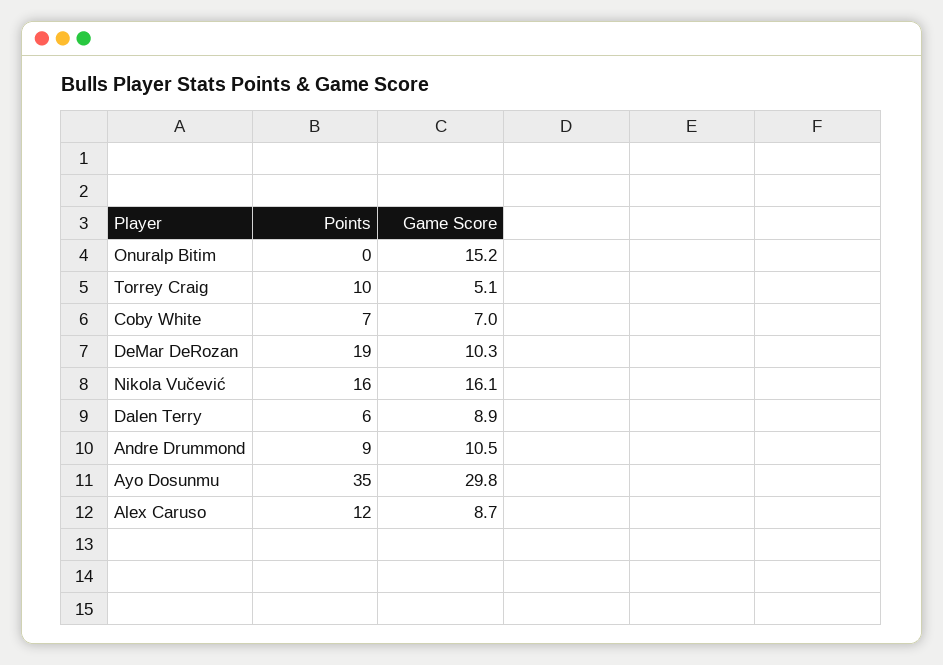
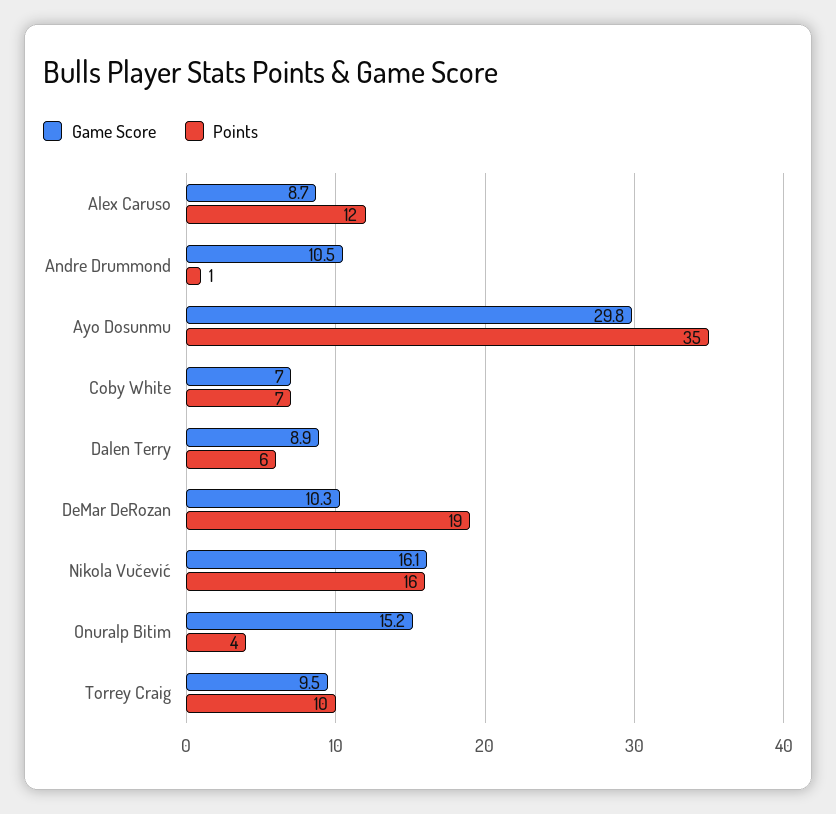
Points, Onuralp Bitim: 0 -> 4
Game Score, Torrey Craig: 5.1 -> 9.5
Points, Andre Drummond: 9 -> 1

